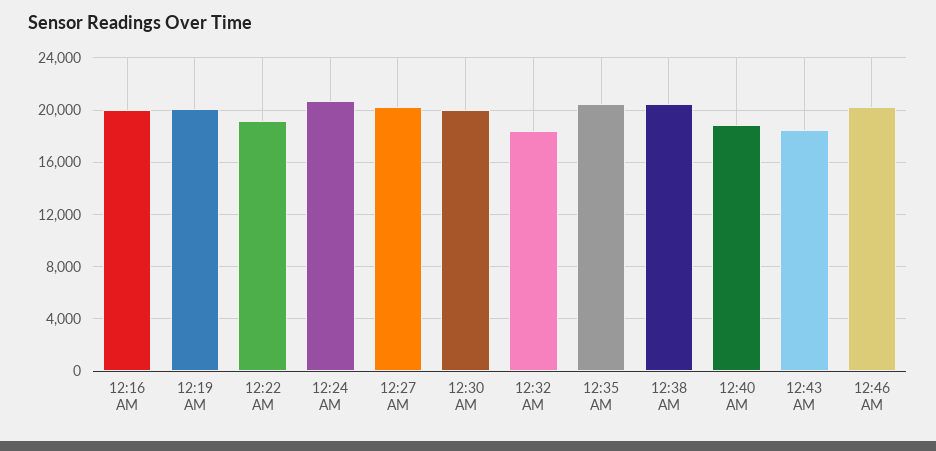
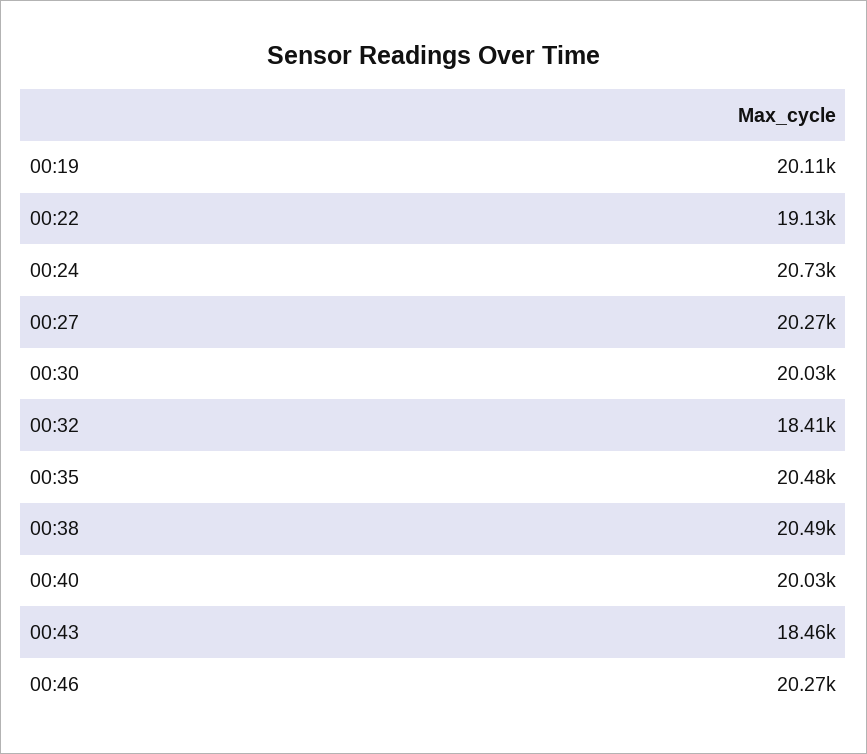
12:16 AM: 20000 -> none
12:40 AM: 19000 -> 20030

